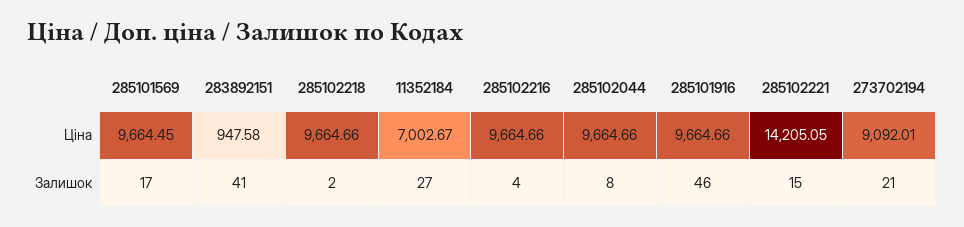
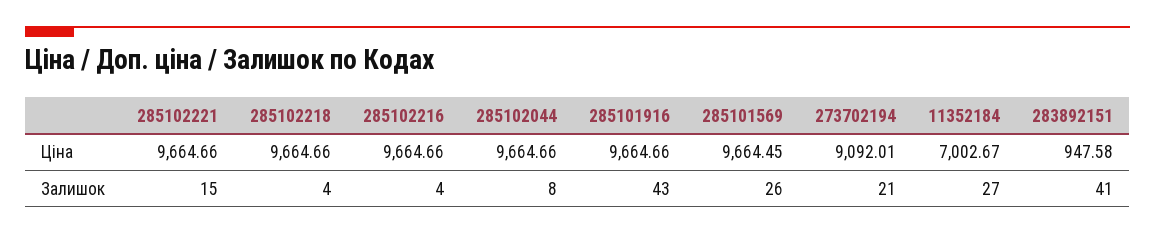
285102221, Ціна: 14205.05 -> 9664.66
285101569, Залишок: 17 -> 26
285102218, Залишок: 2 -> 4
285101916, Залишок: 46 -> 43

